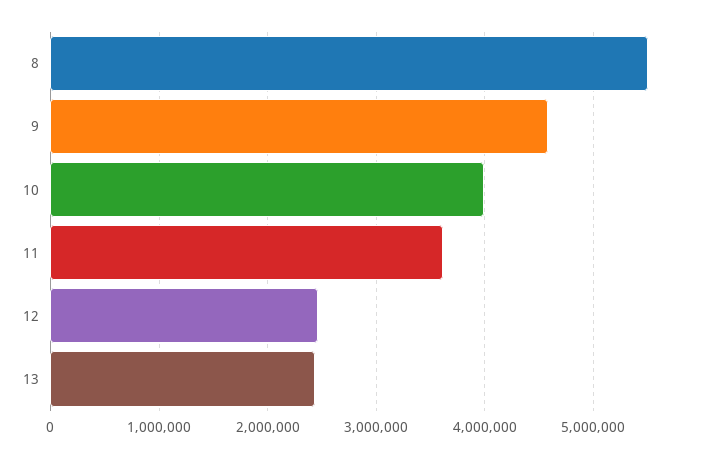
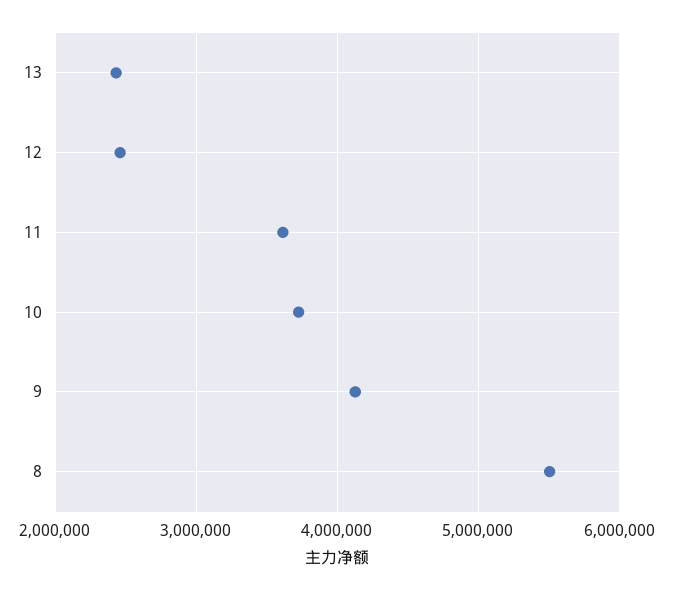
9: 4600000 -> 4100000
10: 4000000 -> 3700000

